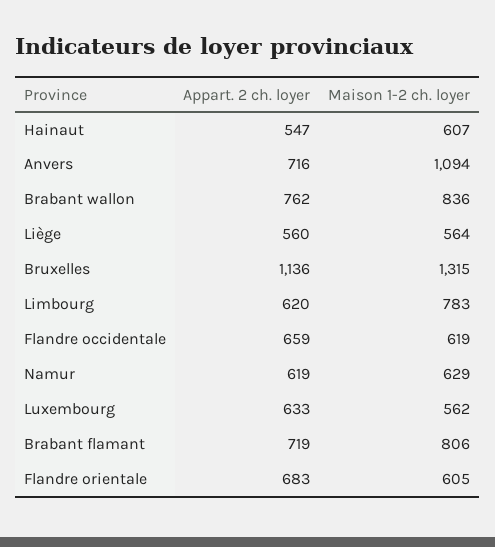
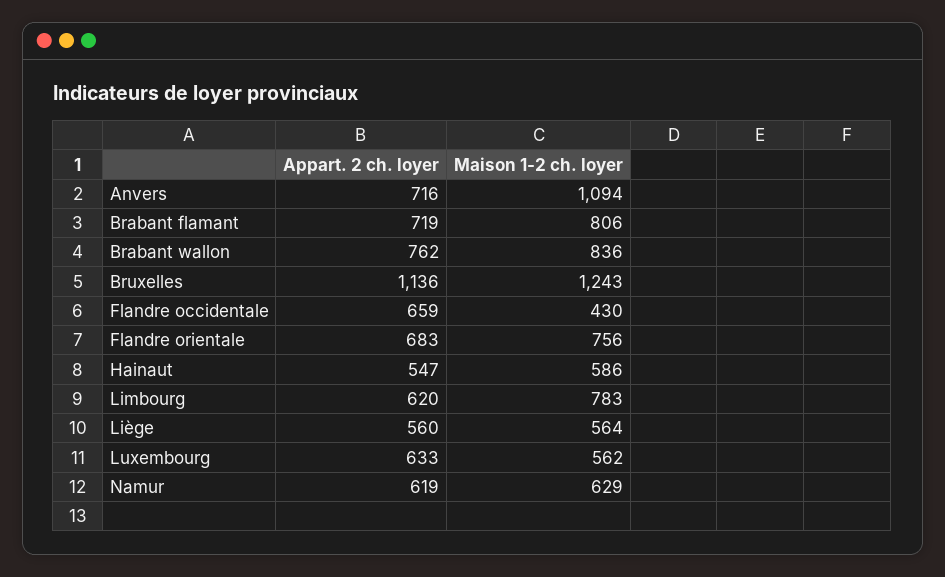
Maison 1-2 ch. loyer, Hainaut: 607 -> 586
Maison 1-2 ch. loyer, Bruxelles: 1315 -> 1243
Maison 1-2 ch. loyer, Flandre occidentale: 619 -> 430
Maison 1-2 ch. loyer, Flandre orientale: 605 -> 756

